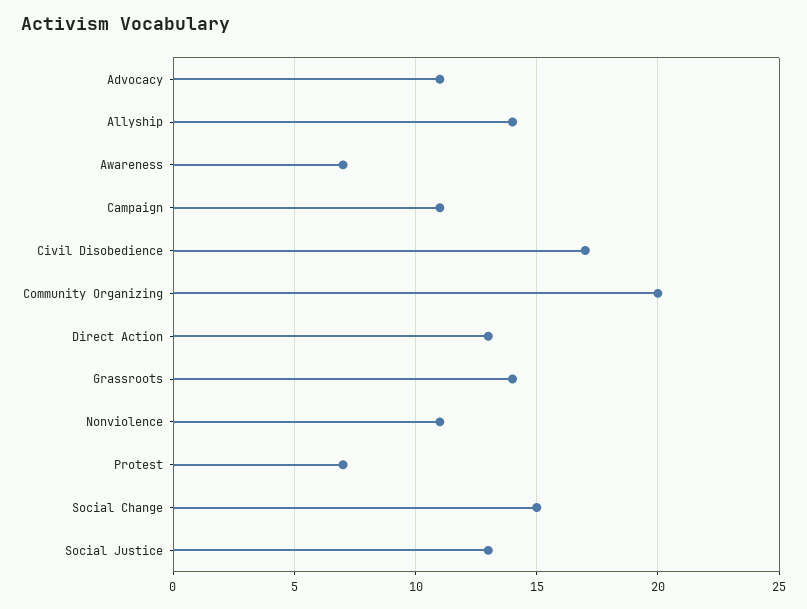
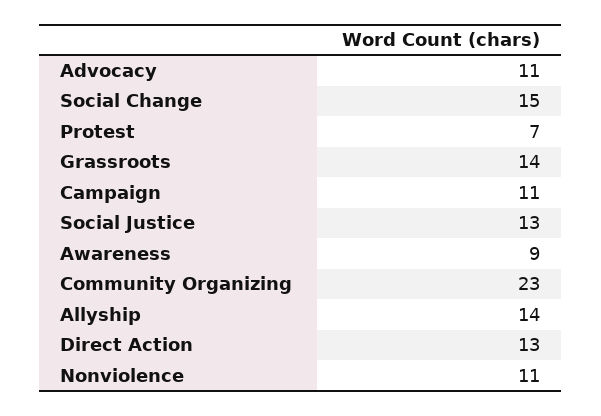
Awareness: 7 -> 9
Civil Disobedience: 17 -> none
Community Organizing: 20 -> 23

